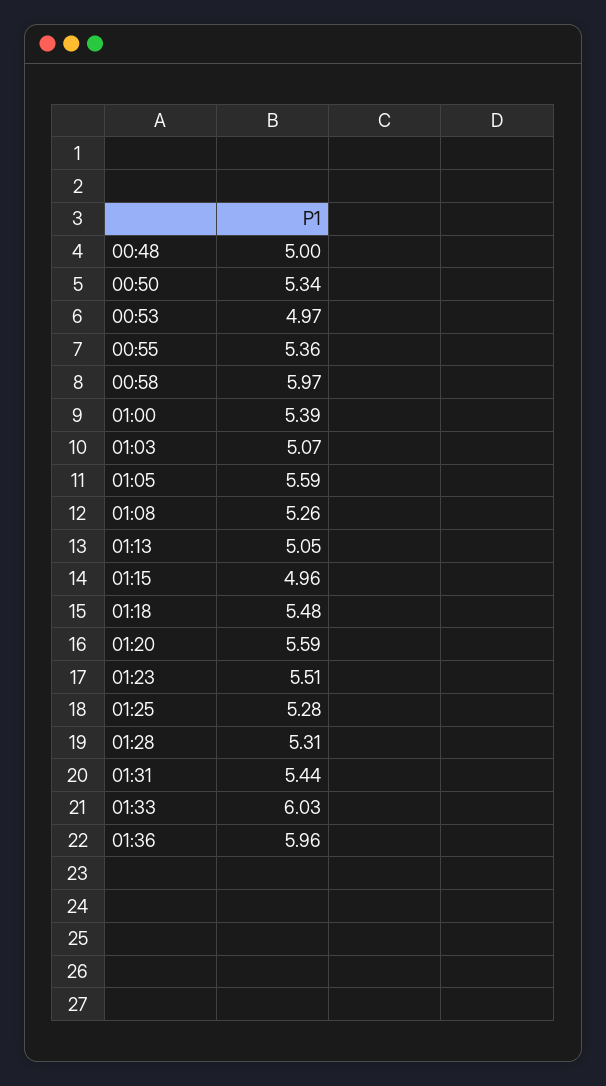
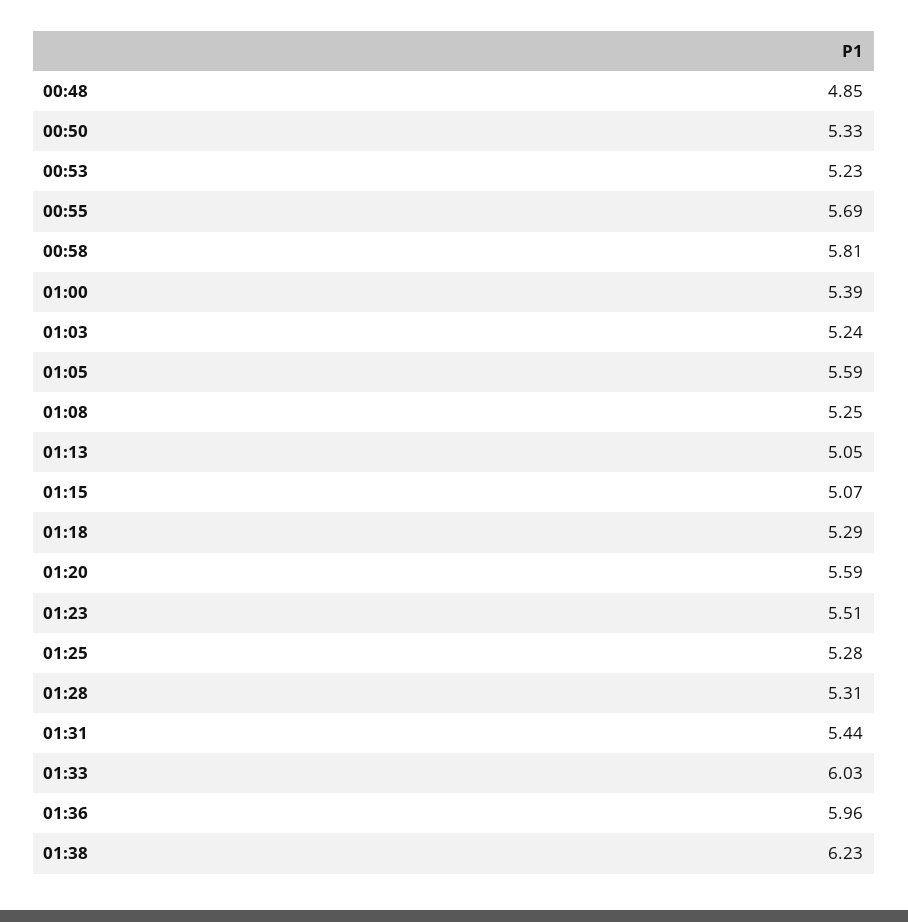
00:48: 5 -> 4.85
00:50: 5.34 -> 5.33
00:53: 4.97 -> 5.23
00:55: 5.36 -> 5.69
00:58: 5.97 -> 5.81
01:03: 5.07 -> 5.24
01:08: 5.26 -> 5.25
01:15: 4.96 -> 5.07
01:18: 5.48 -> 5.29
01:38: none -> 6.23

